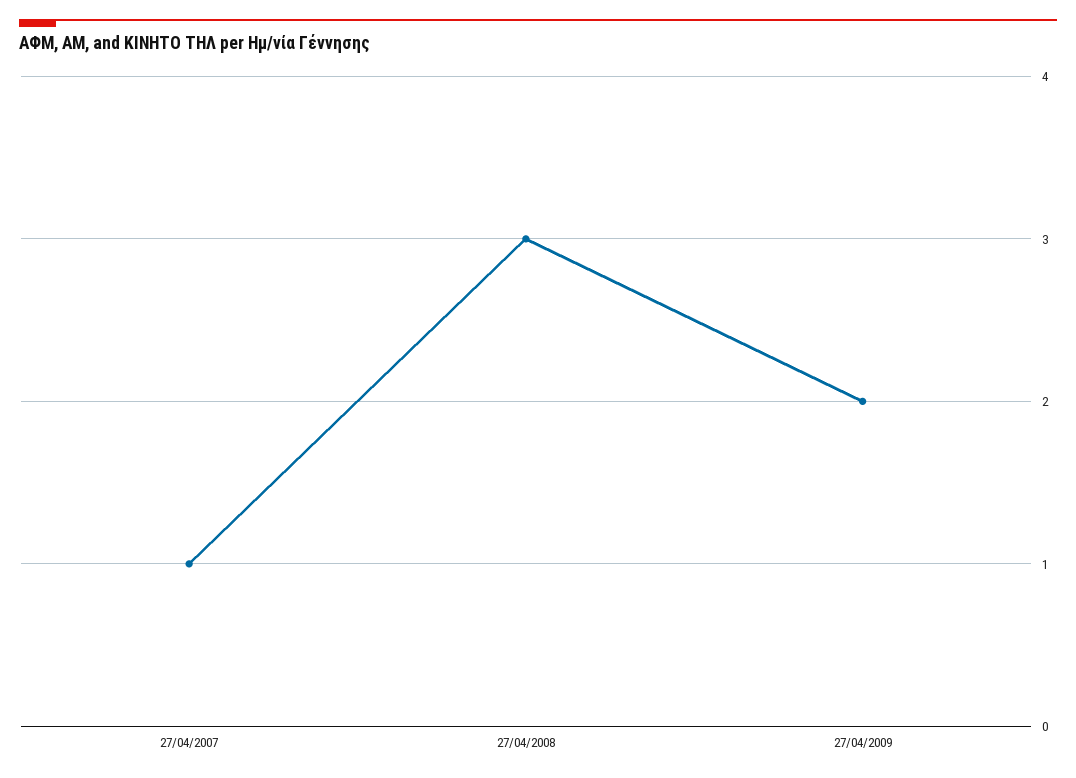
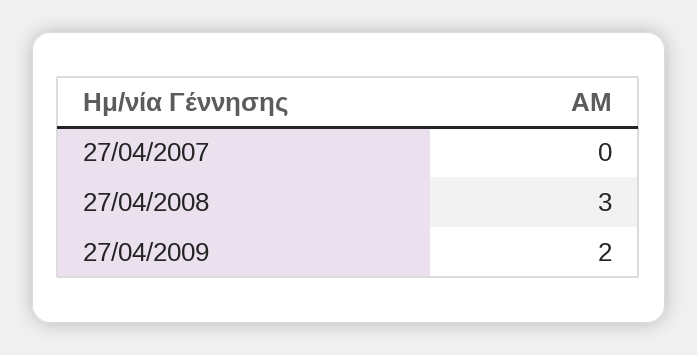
27/04/2007: 1 -> 0

